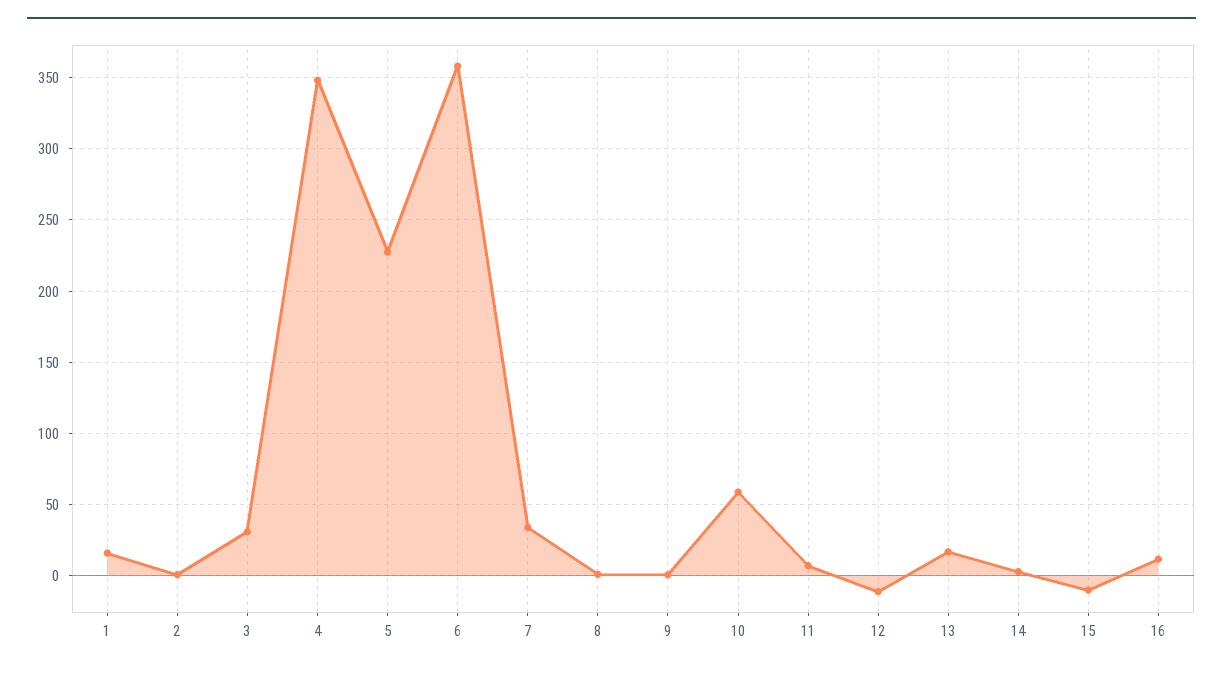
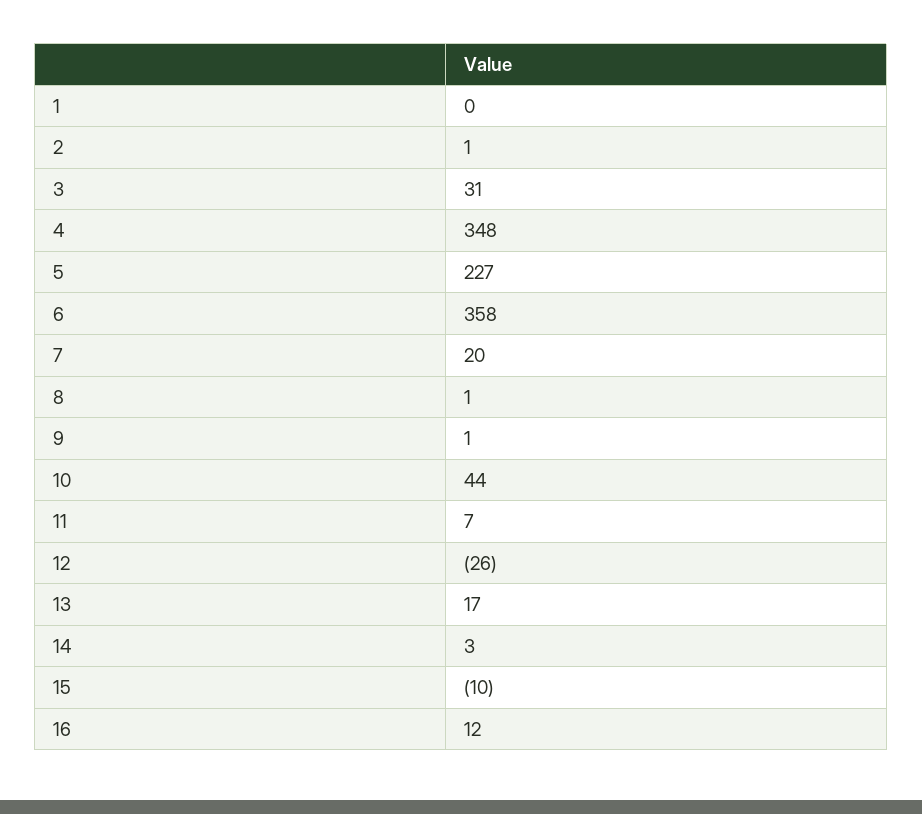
1: 15 -> 0
7: 35 -> 20
10: 60 -> 44
12: -10 -> -26

